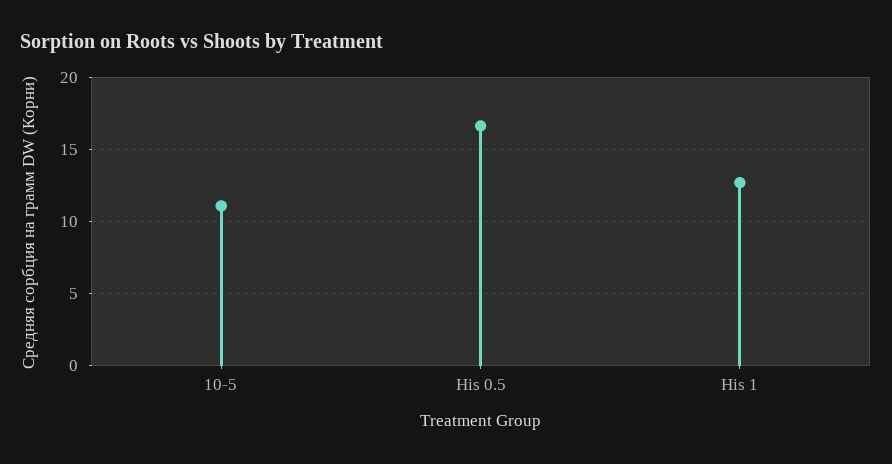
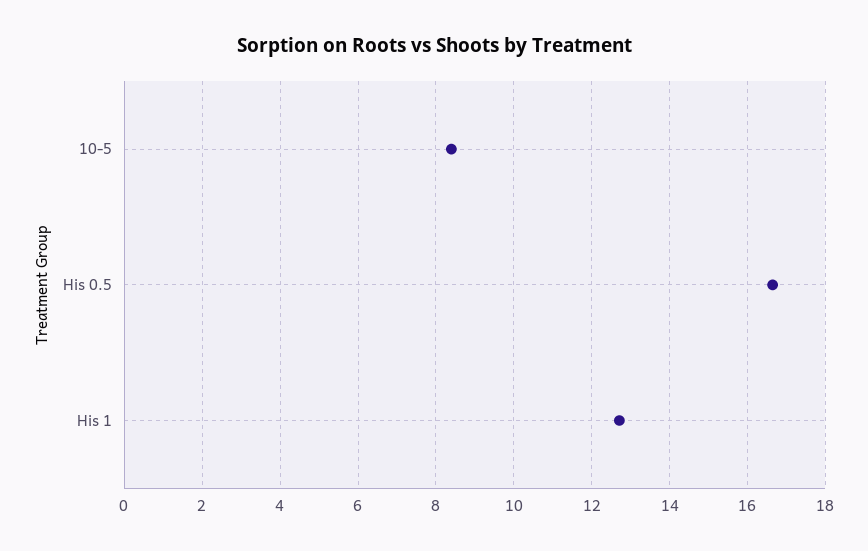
10-5: 11 -> 8.4

